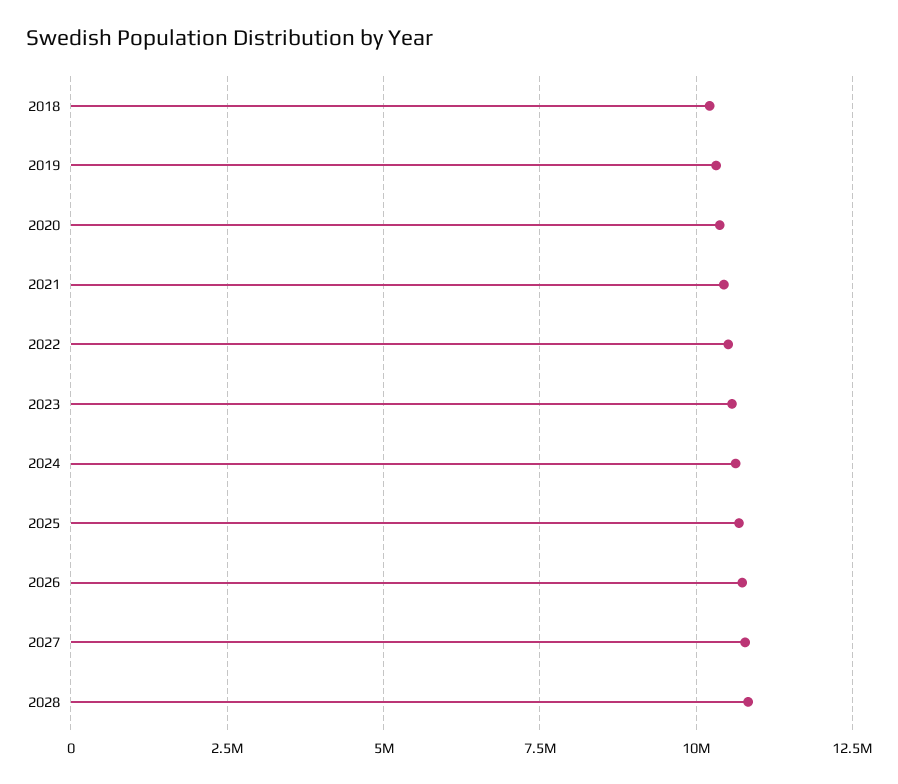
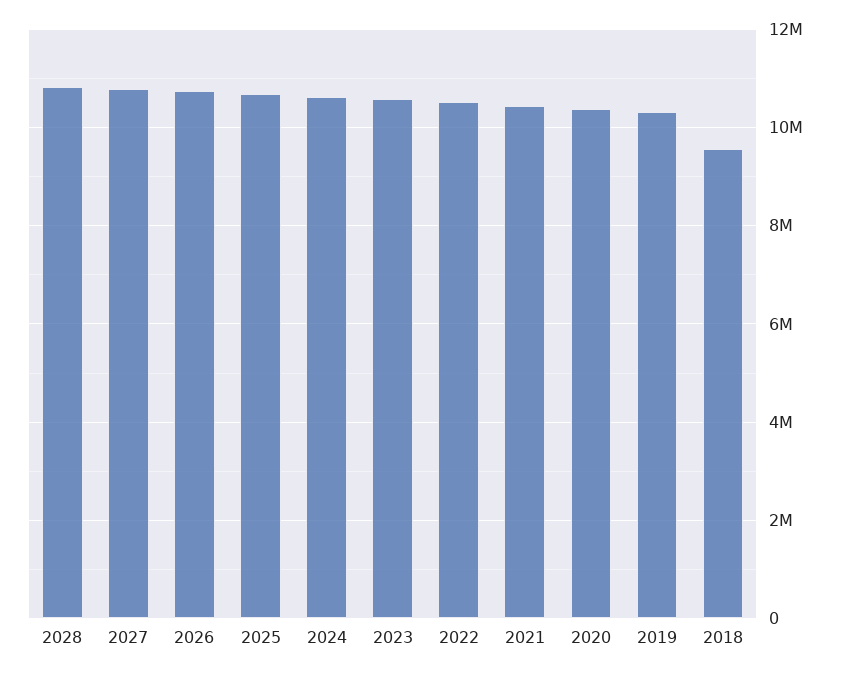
2018: 10250000 -> 9600000

